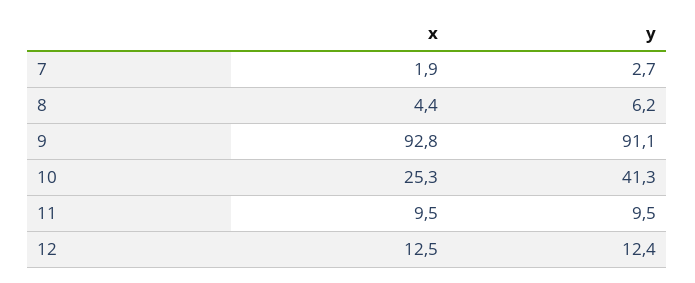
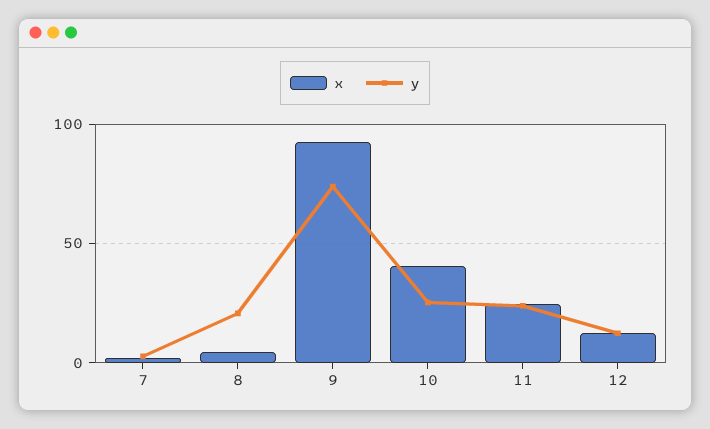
y, 8: 6.2 -> 20
y, 9: 91.1 -> 75
x, 10: 25.3 -> 40
y, 10: 41.3 -> 25
x, 11: 9.5 -> 25
y, 11: 9.5 -> 25

